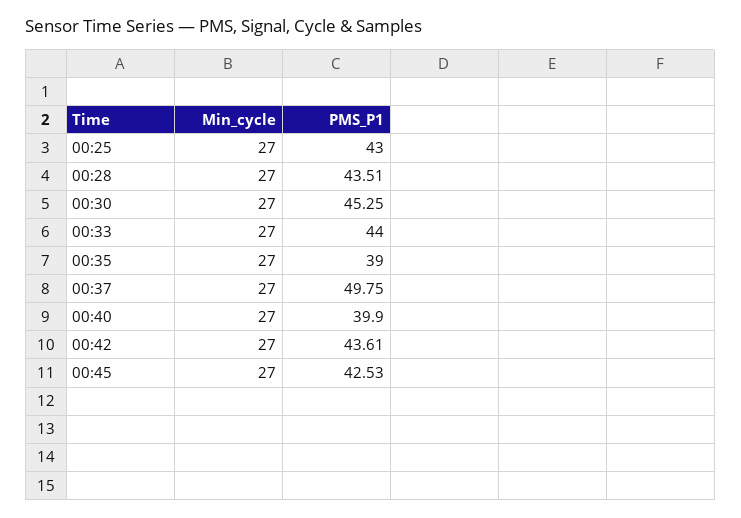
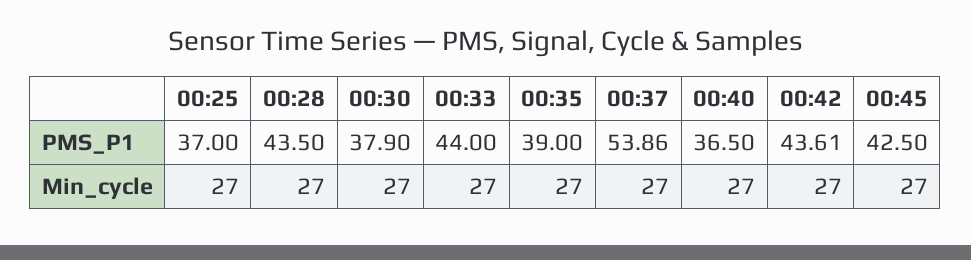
PMS_P1, 00:25: 43 -> 37
PMS_P1, 00:28: 43.51 -> 43.5
PMS_P1, 00:30: 45.25 -> 37.9
PMS_P1, 00:37: 49.75 -> 53.86
PMS_P1, 00:40: 39.9 -> 36.5
PMS_P1, 00:45: 42.53 -> 42.5

